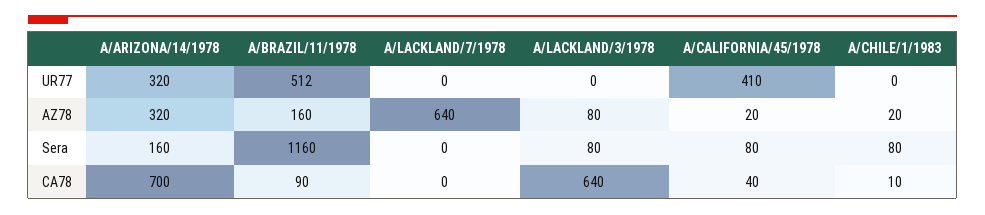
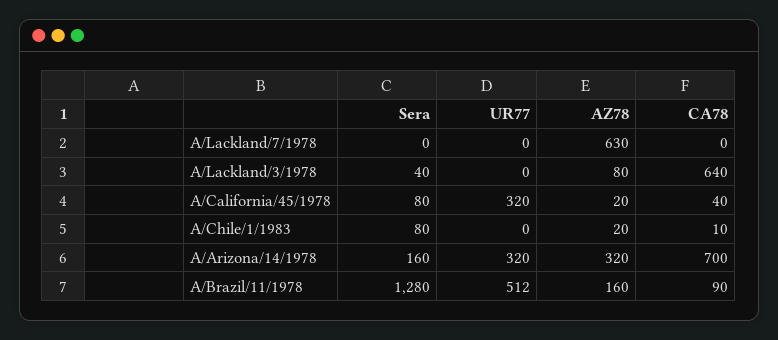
A/CALIFORNIA/45/1978, UR77: 410 -> 320
A/LACKLAND/7/1978, AZ78: 640 -> 630
A/BRAZIL/11/1978, Sera: 1160 -> 1280
A/LACKLAND/3/1978, Sera: 80 -> 40

